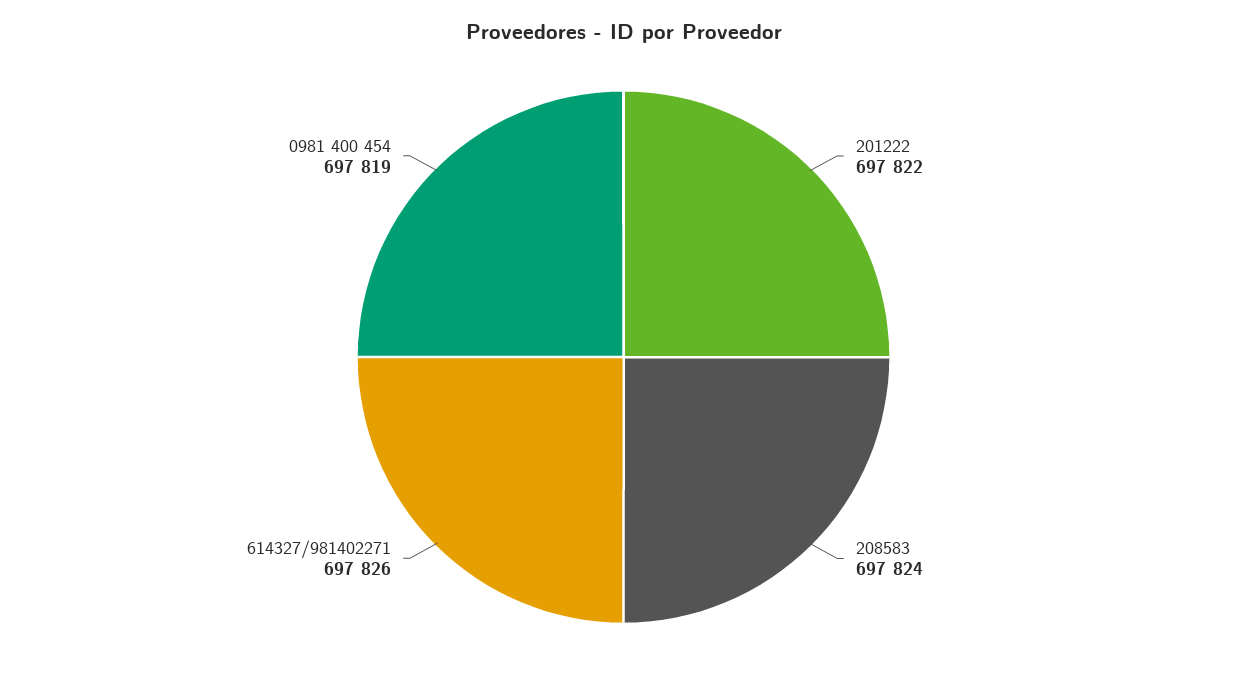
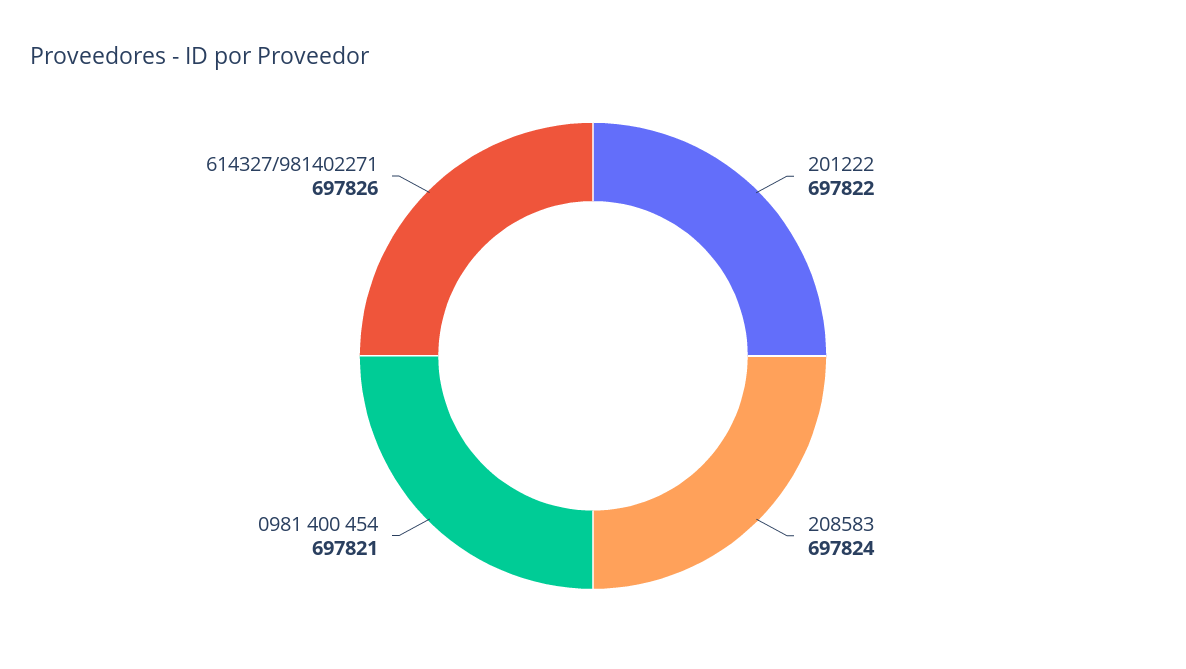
0981 400 454: 697819 -> 697821

